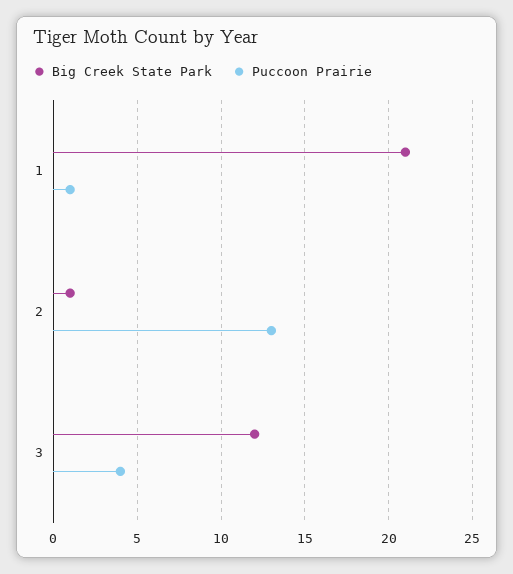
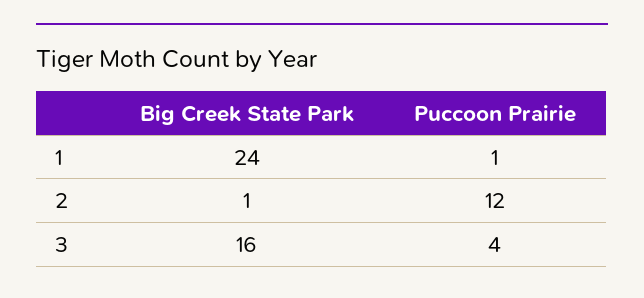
Big Creek State Park, 1: 21 -> 24
Puccoon Prairie, 2: 13 -> 12
Big Creek State Park, 3: 12 -> 16

